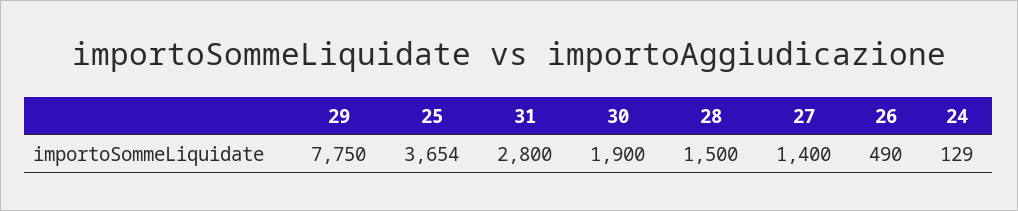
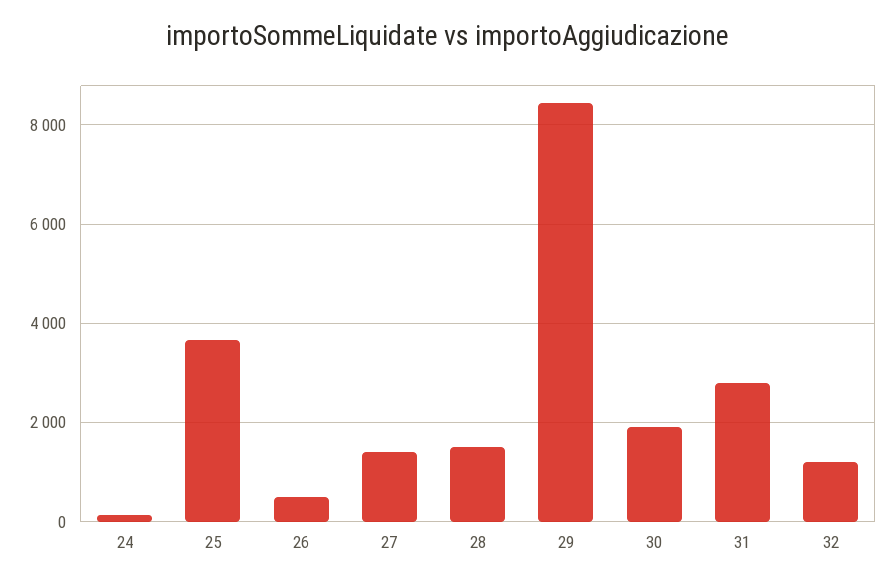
29: 7750 -> 8400
32: none -> 1200

